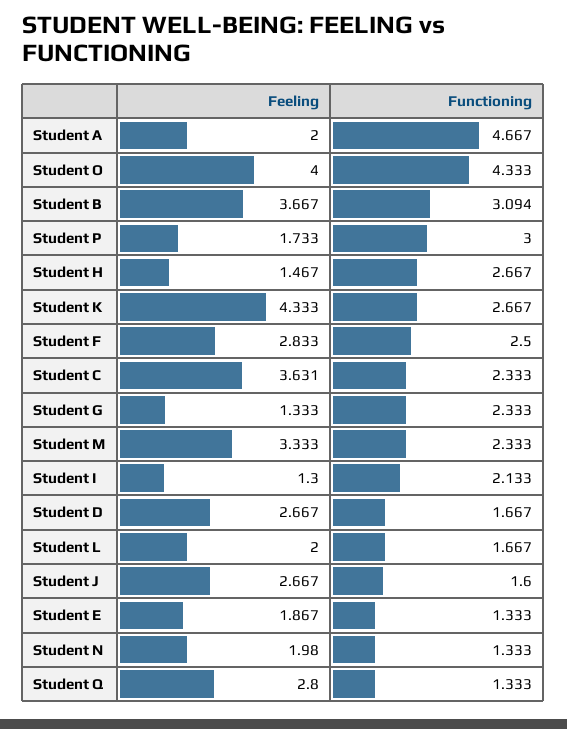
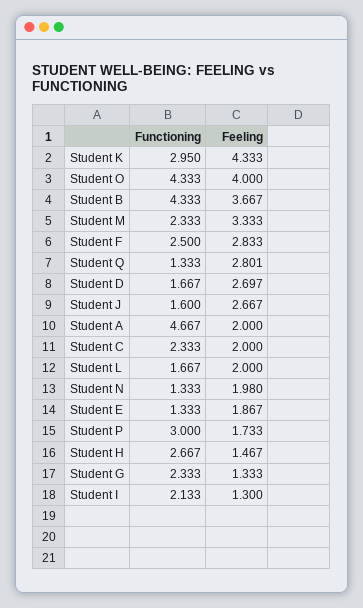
Functioning, Student B: 3.094 -> 4.333
Functioning, Student K: 2.667 -> 2.95
Feeling, Student C: 3.631 -> 2
Feeling, Student D: 2.667 -> 2.697
Feeling, Student Q: 2.8 -> 2.801

